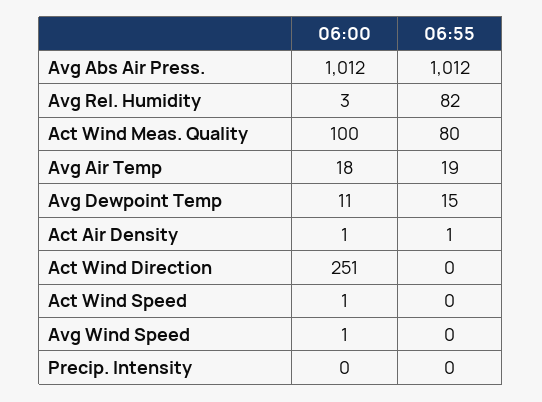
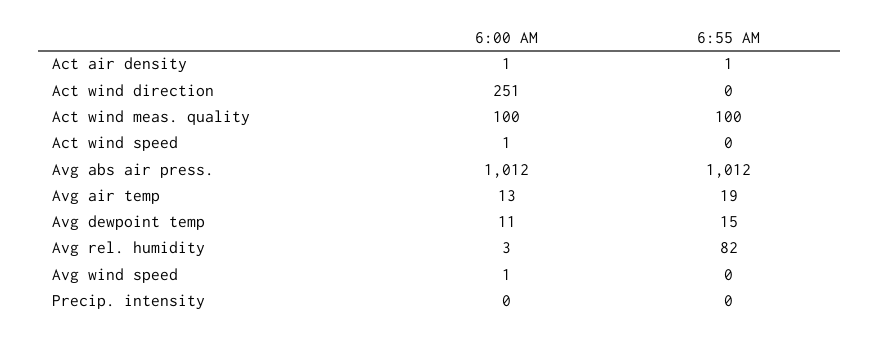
06:55, Act Wind Meas. Quality: 80 -> 100
06:00, Avg Air Temp: 18 -> 13

